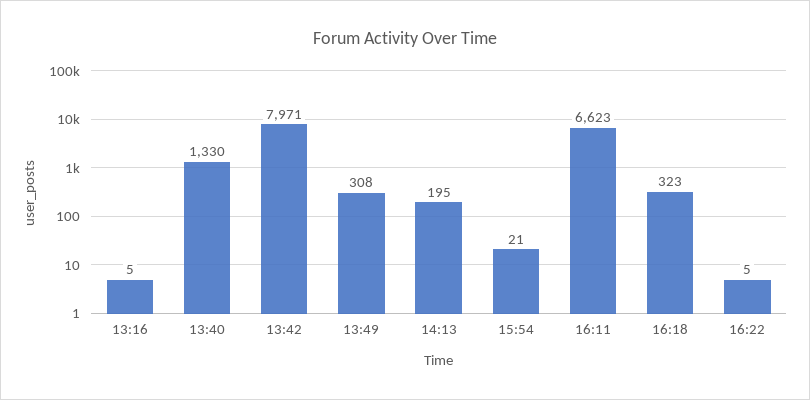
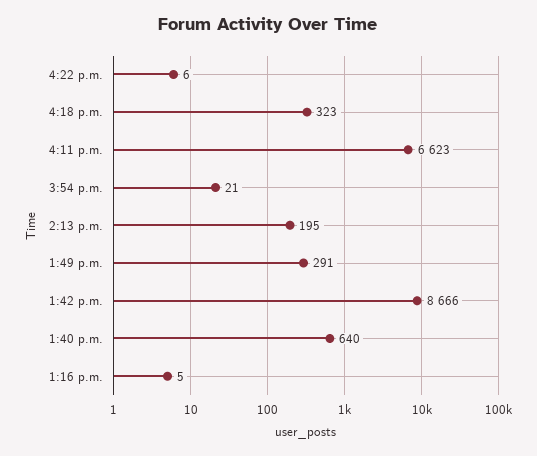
13:40: 1330 -> 640
13:42: 7971 -> 8666
13:49: 308 -> 291
16:22: 5 -> 6

